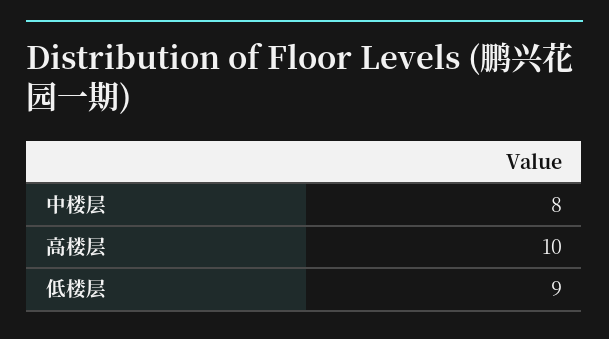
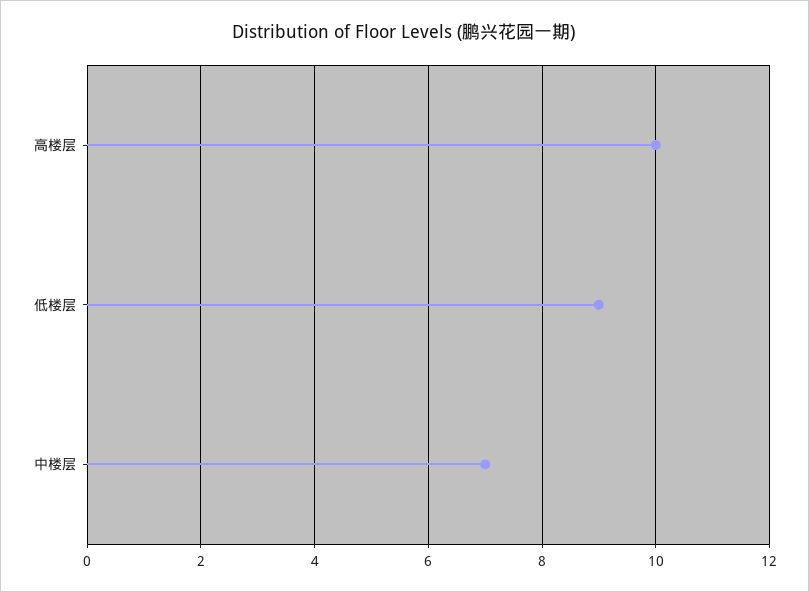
中楼层: 8 -> 7

